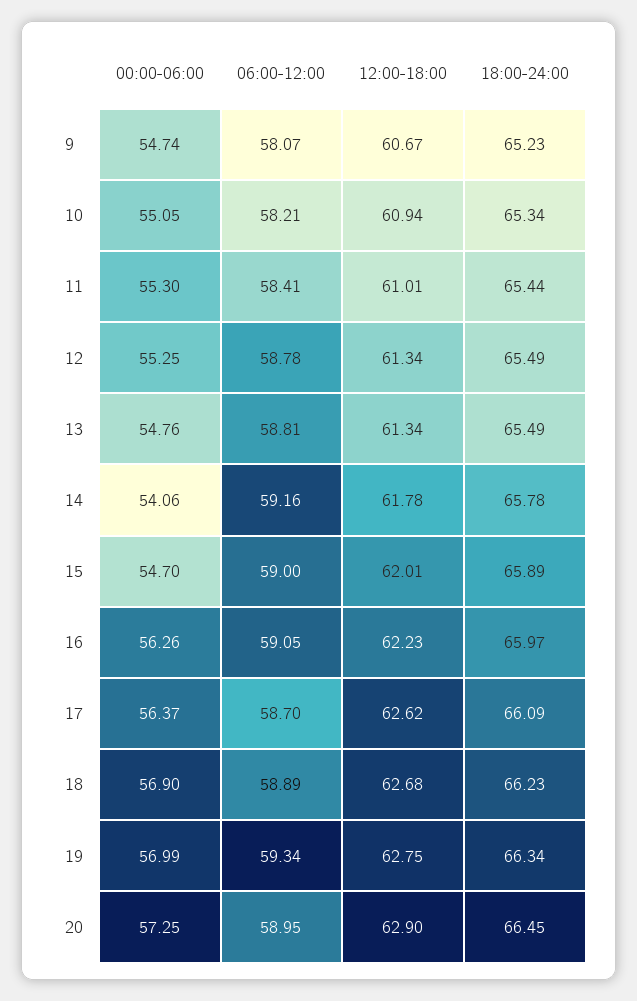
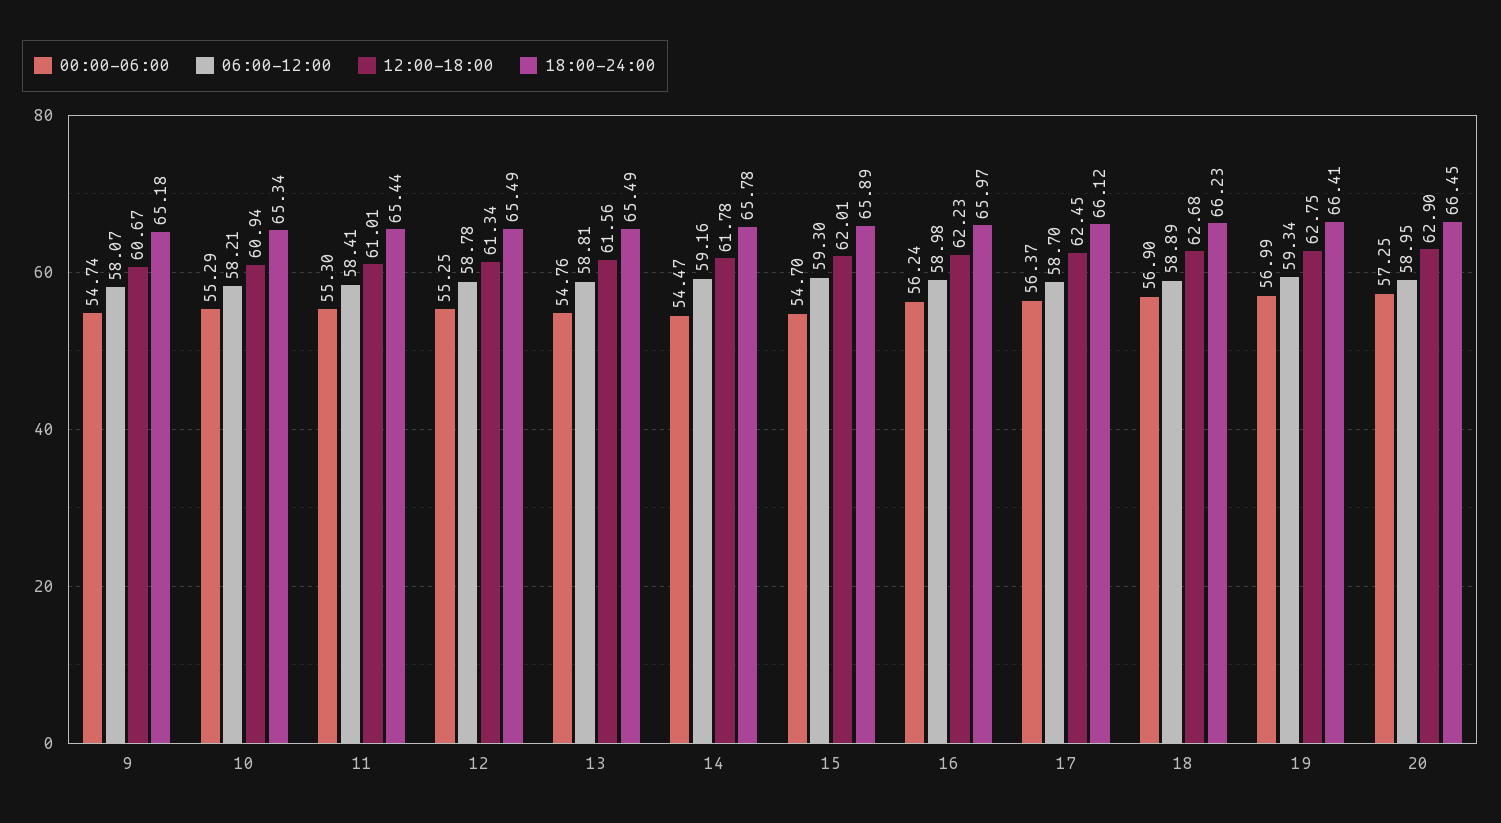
18:00-24:00, 9: 65.23 -> 65.18
00:00-06:00, 10: 55.05 -> 55.29
12:00-18:00, 13: 61.34 -> 61.56
00:00-06:00, 14: 54.06 -> 54.47
06:00-12:00, 15: 59 -> 59.3
00:00-06:00, 16: 56.26 -> 56.24
06:00-12:00, 16: 59.05 -> 58.98
12:00-18:00, 17: 62.62 -> 62.45
18:00-24:00, 17: 66.09 -> 66.12
18:00-24:00, 19: 66.34 -> 66.41

